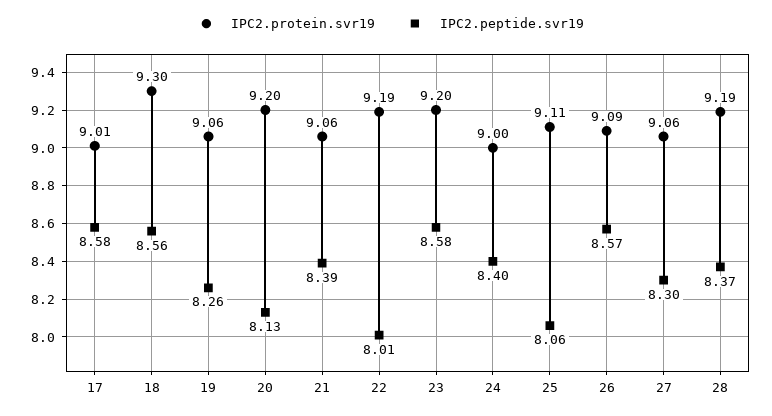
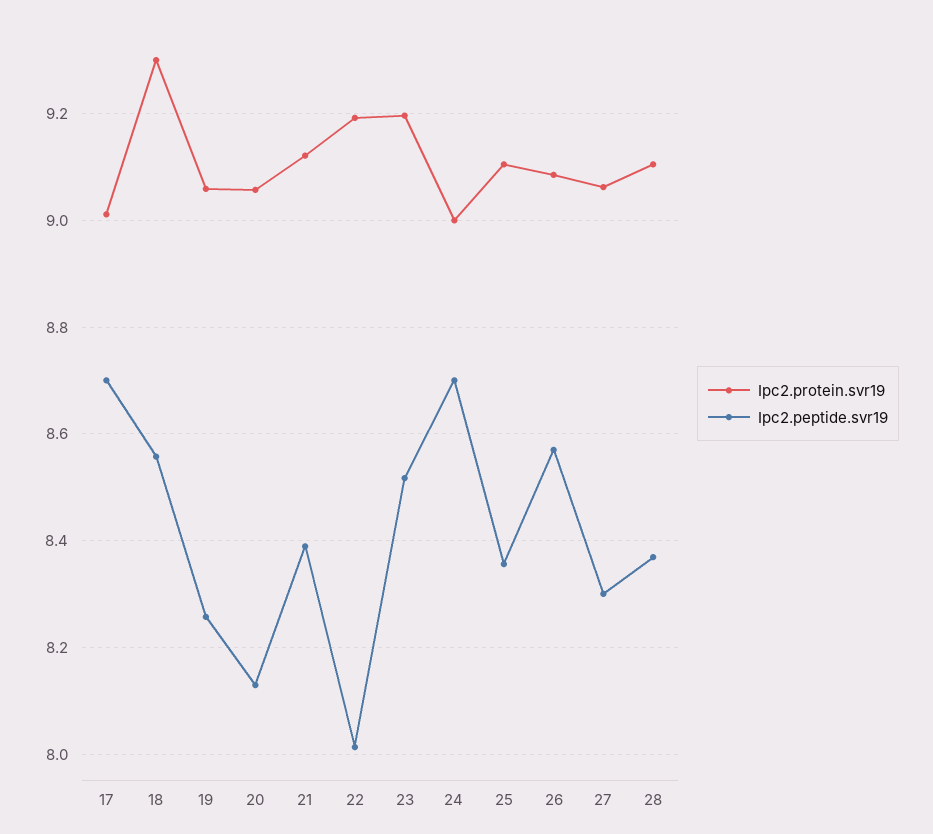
IPC2.peptide.svr19, 17: 8.58 -> 8.7
IPC2.protein.svr19, 20: 9.2 -> 9.06
IPC2.protein.svr19, 21: 9.06 -> 9.12
IPC2.peptide.svr19, 23: 8.58 -> 8.52
IPC2.peptide.svr19, 24: 8.4 -> 8.7
IPC2.peptide.svr19, 25: 8.06 -> 8.36
IPC2.protein.svr19, 28: 9.19 -> 9.1

